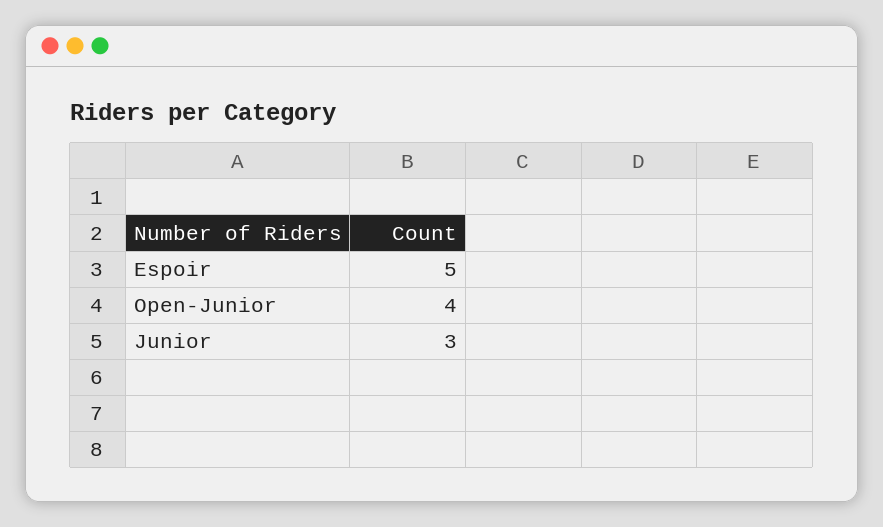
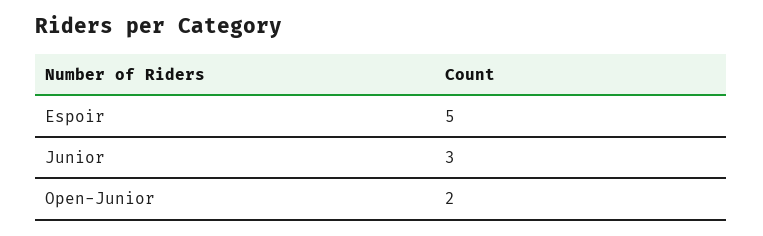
Open-Junior: 4 -> 2

